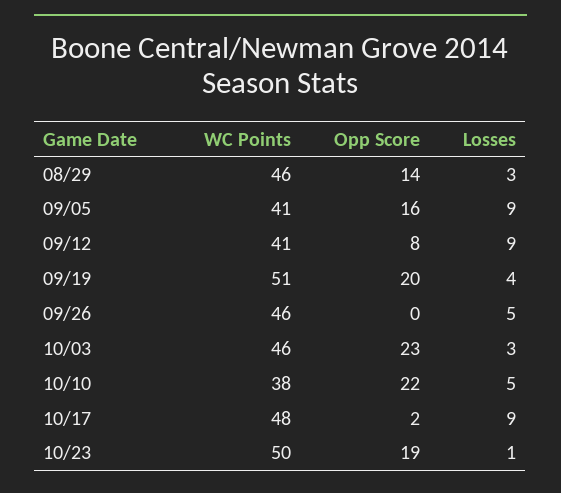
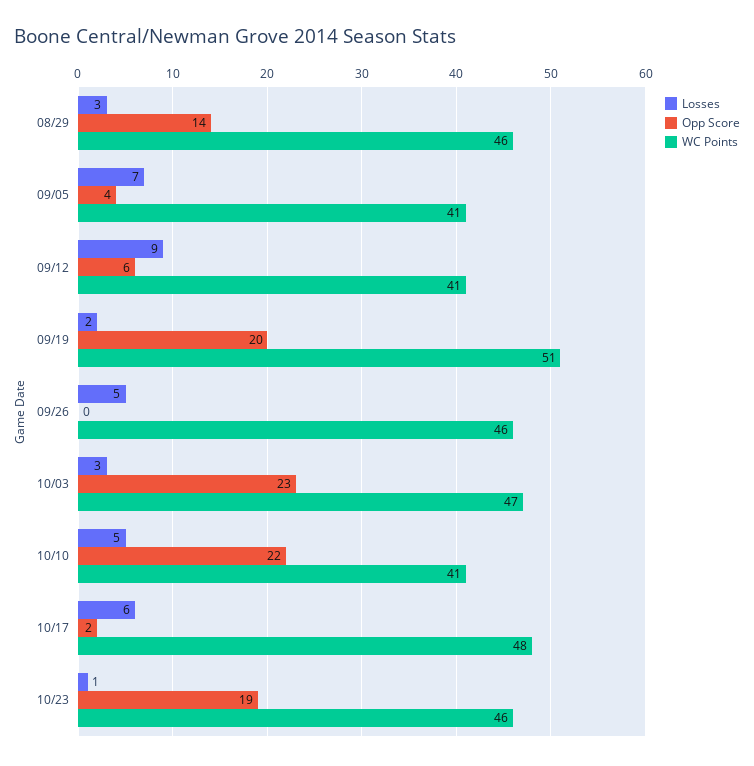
Opp Score, 09/05: 16 -> 4
Losses, 09/05: 9 -> 7
Opp Score, 09/12: 8 -> 6
Losses, 09/19: 4 -> 2
WC Points, 10/03: 46 -> 47
WC Points, 10/10: 38 -> 41
Losses, 10/17: 9 -> 6
WC Points, 10/23: 50 -> 46

